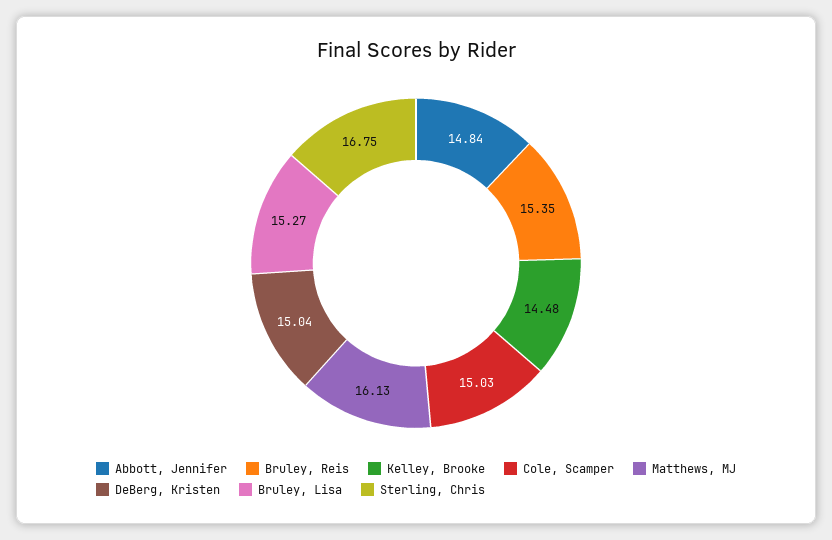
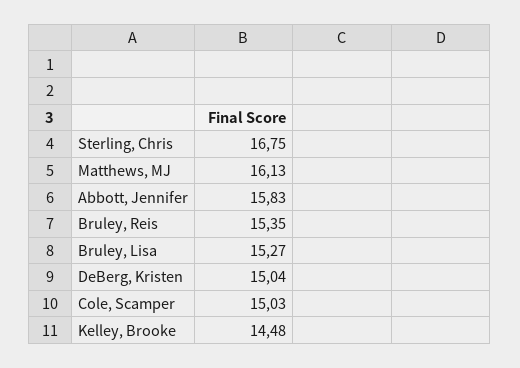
Abbott, Jennifer: 14.84 -> 15.83

